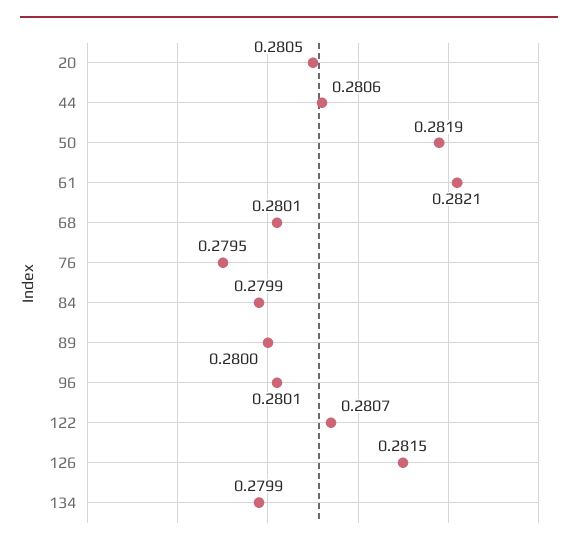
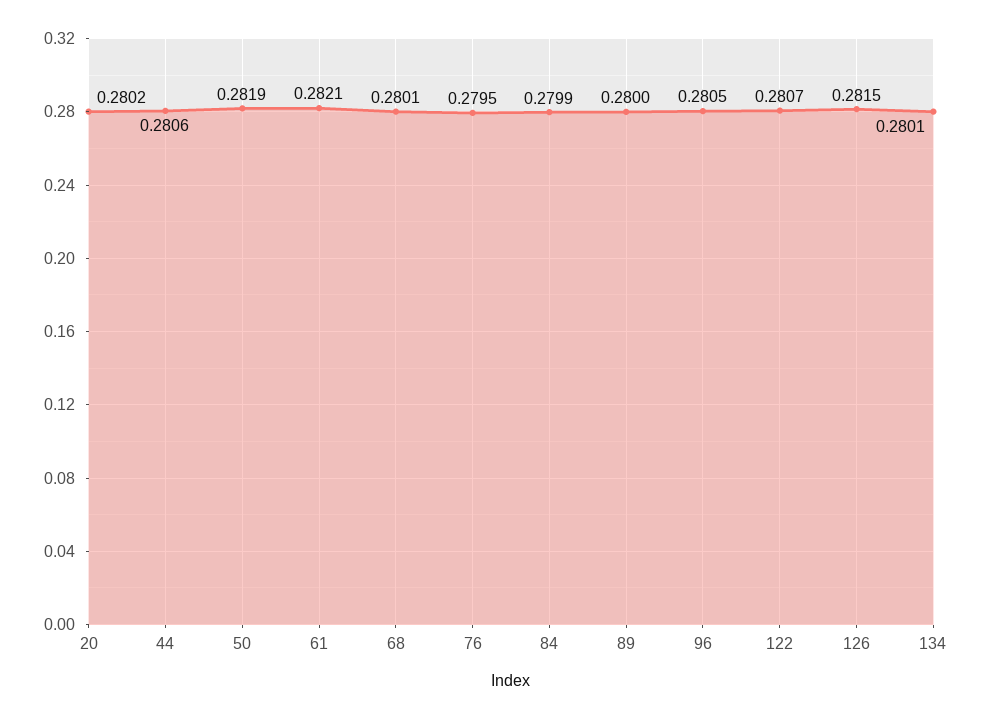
20: 0.2805 -> 0.2802
96: 0.2801 -> 0.2805
134: 0.2799 -> 0.2801

